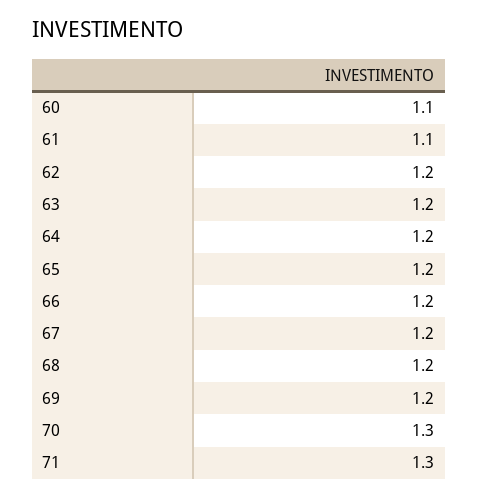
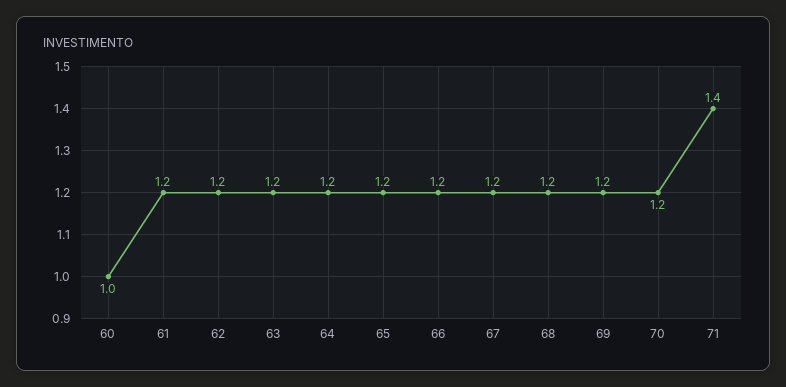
60: 1.1 -> 1
61: 1.1 -> 1.2
70: 1.3 -> 1.2
71: 1.3 -> 1.4

